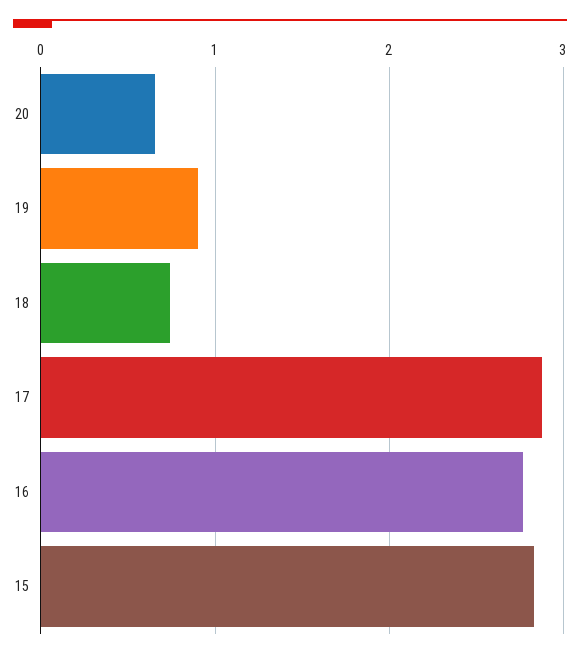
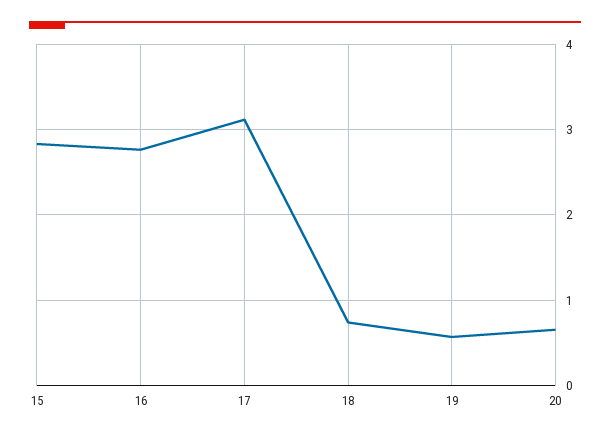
19: 0.9 -> 0.6
17: 2.9 -> 3.1

